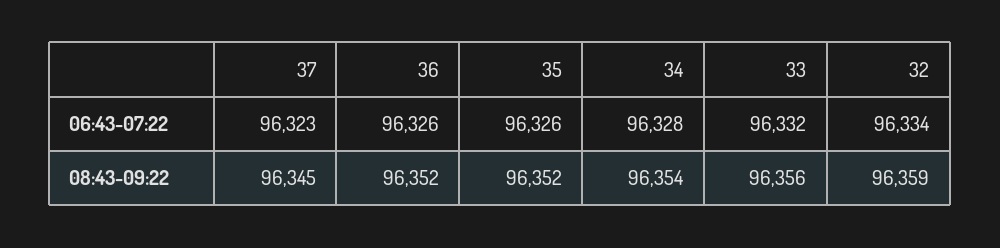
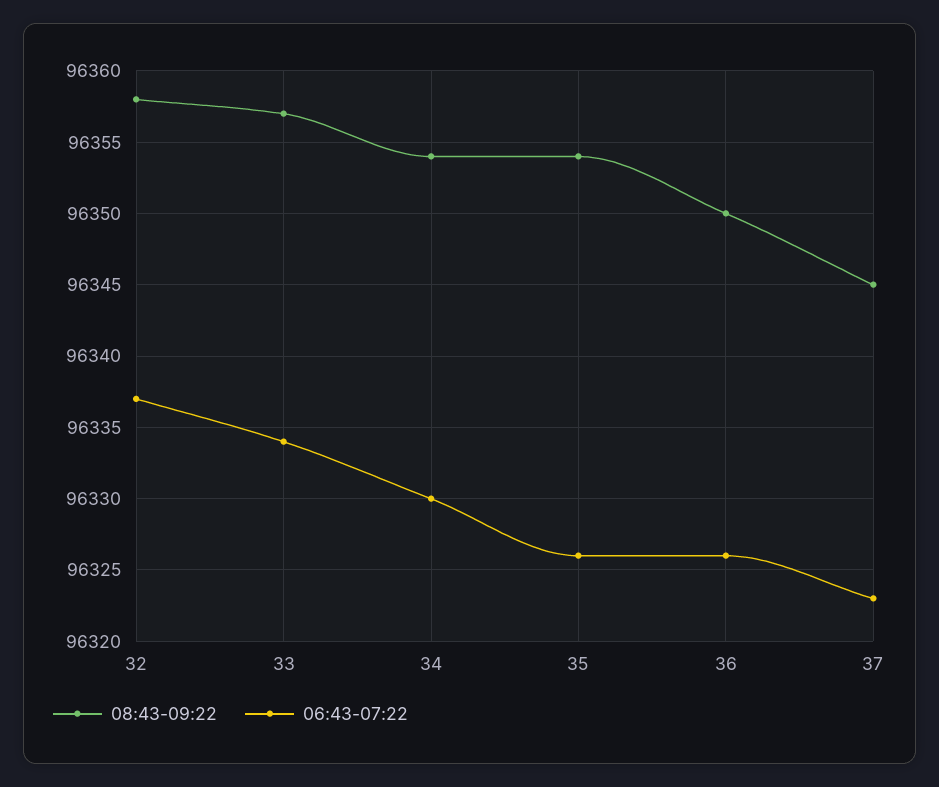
06:43-07:22, 34: 96328 -> 96330
06:43-07:22, 33: 96332 -> 96334
06:43-07:22, 32: 96334 -> 96337
08:43-09:22, 36: 96352 -> 96350
08:43-09:22, 35: 96352 -> 96354
08:43-09:22, 33: 96356 -> 96357
08:43-09:22, 32: 96359 -> 96358

